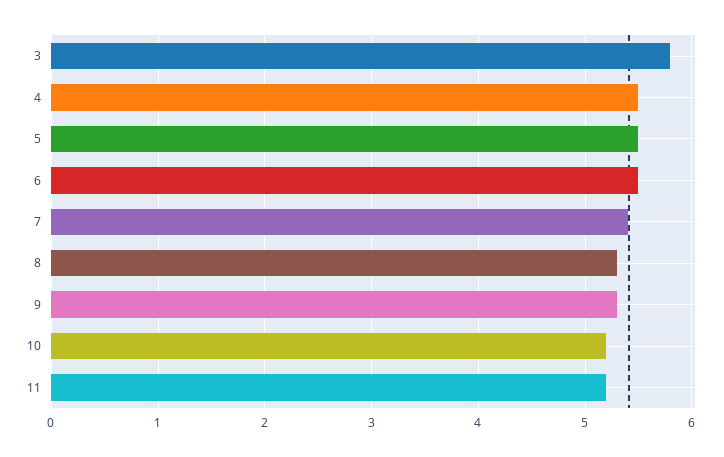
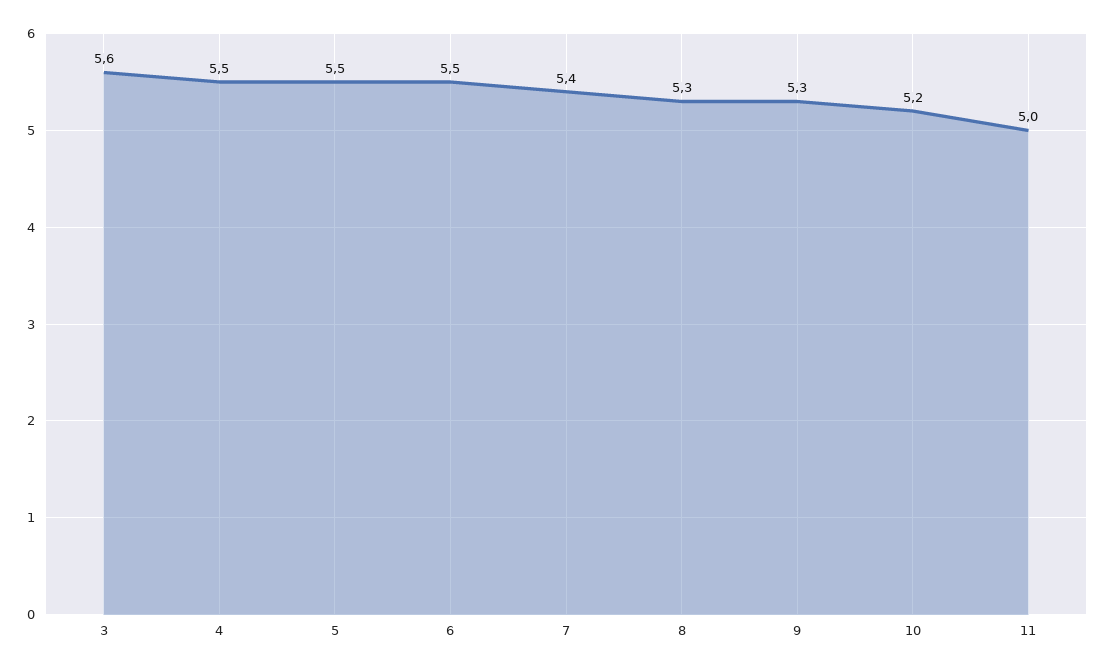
3: 5.8 -> 5.6
11: 5.2 -> 5

